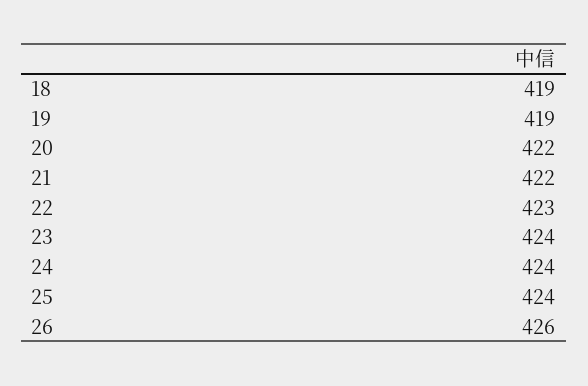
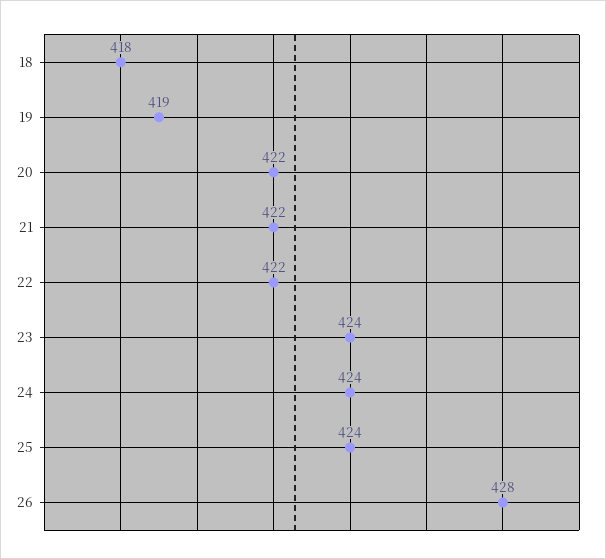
18: 419 -> 418
22: 423 -> 422
26: 426 -> 428

